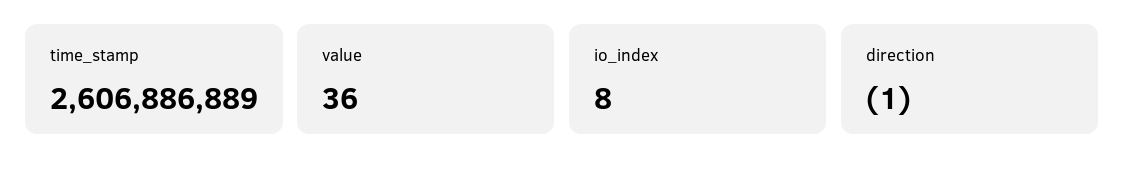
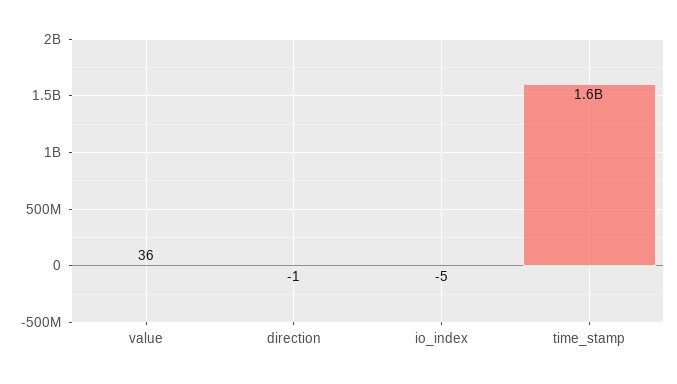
time_stamp: 2606886889 -> 1600000000
io_index: 8 -> -5

